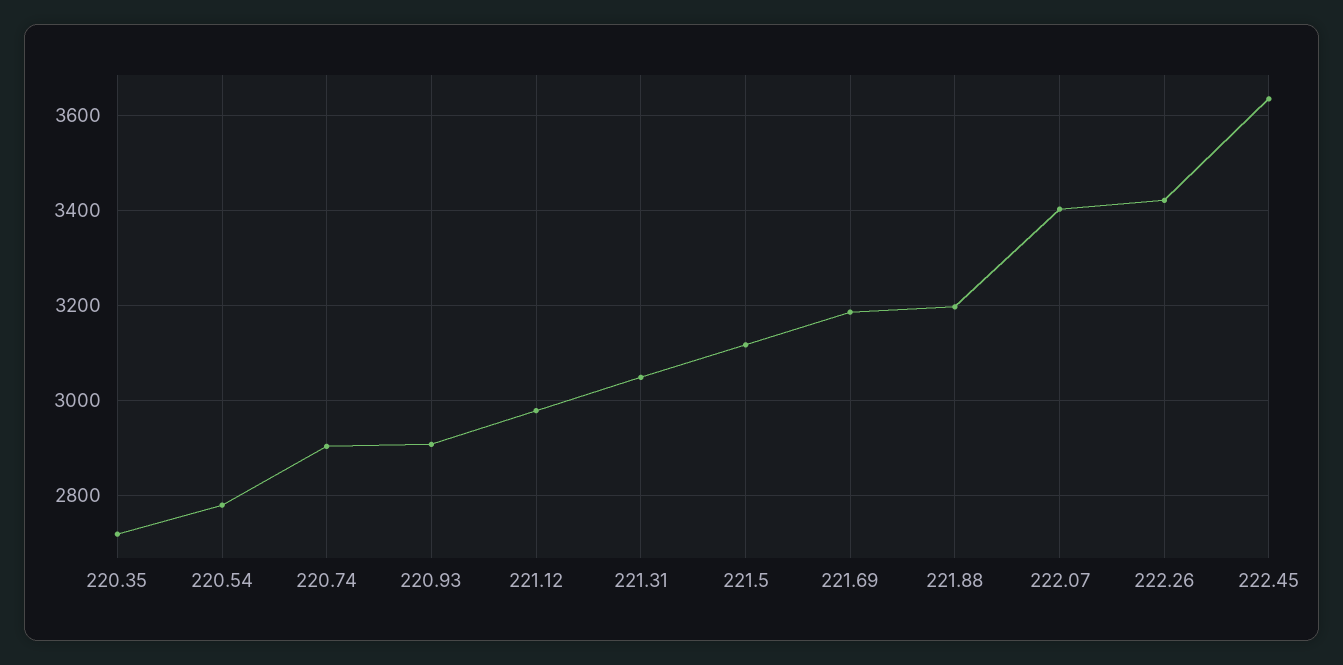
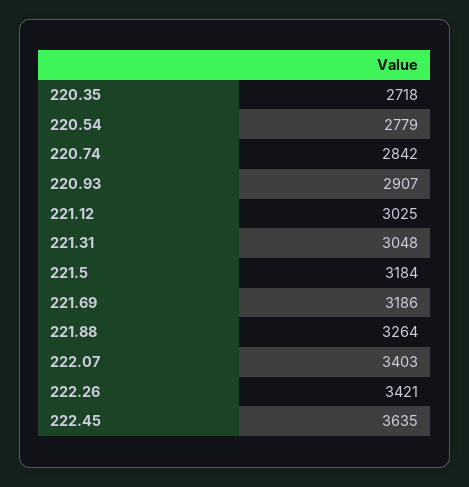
220.74: 2900 -> 2842
221.12: 2980 -> 3025
221.5: 3120 -> 3184
221.88: 3200 -> 3264

